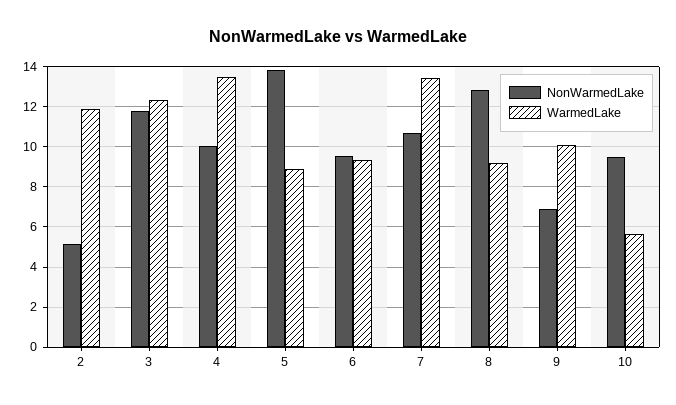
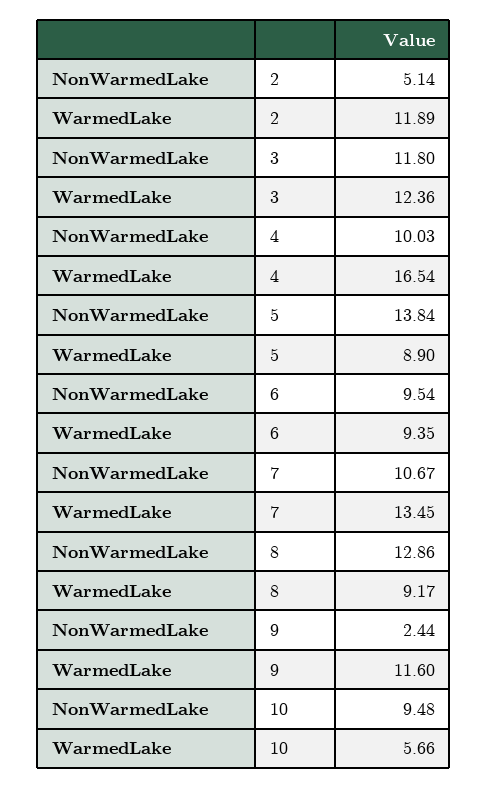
WarmedLake, 4: 13.5 -> 16.54
NonWarmedLake, 9: 7 -> 2.44
WarmedLake, 9: 10 -> 11.6

